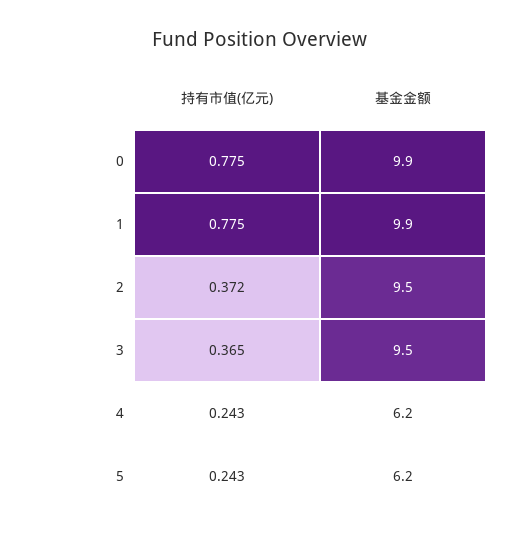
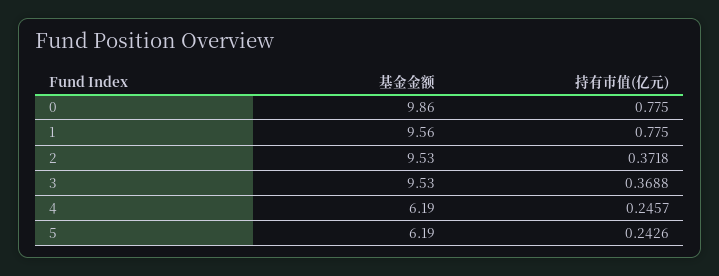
基金金额, 1: 9.9 -> 9.56
持有市值(亿元), 3: 0.365 -> 0.3688
持有市值(亿元), 4: 0.243 -> 0.2457

